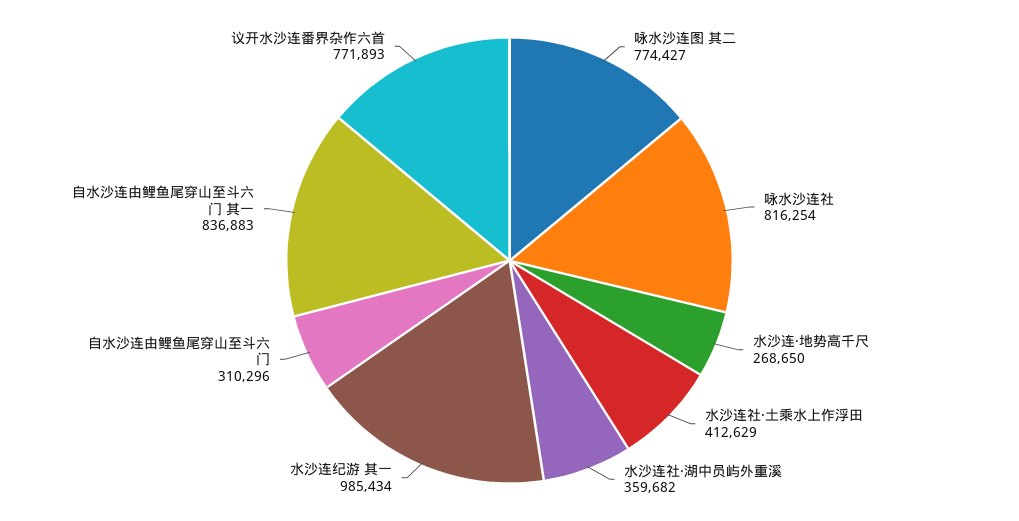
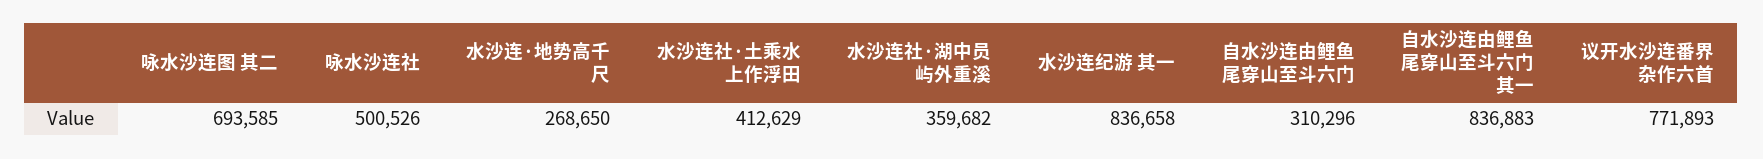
咏水沙连图 其二: 774427 -> 693585
咏水沙连社: 816254 -> 500526
水沙连纪游 其一: 985434 -> 836658

